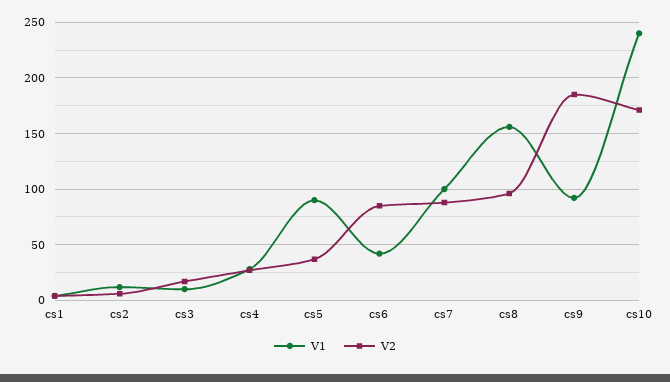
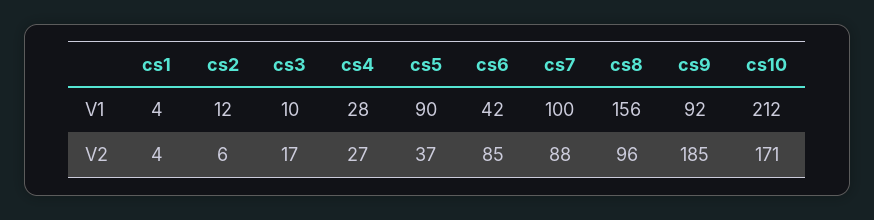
V1, cs10: 240 -> 212

